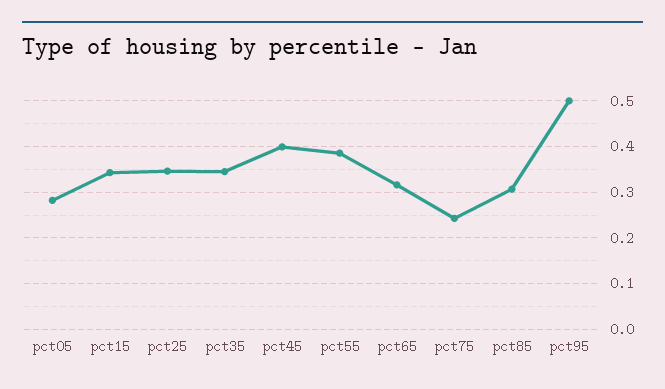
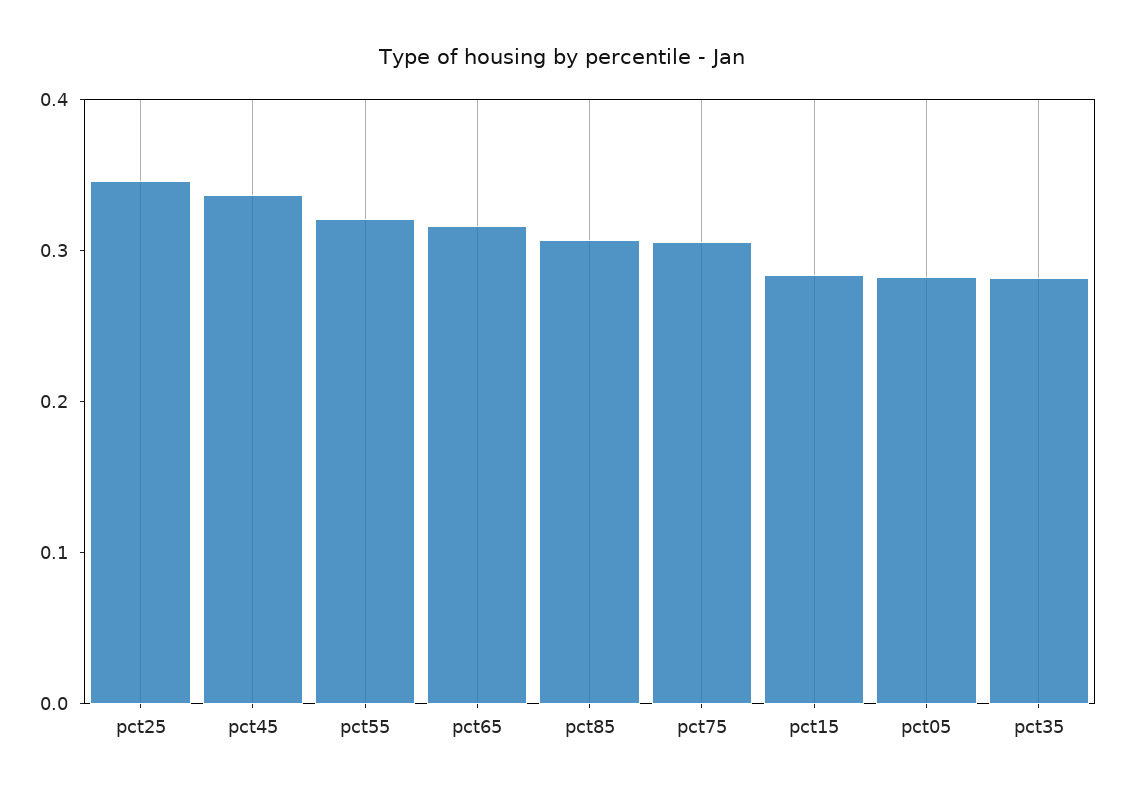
pct15: 0.34 -> 0.28
pct35: 0.34 -> 0.28
pct45: 0.4 -> 0.34
pct55: 0.38 -> 0.32
pct75: 0.24 -> 0.3
pct95: 0.5 -> none

